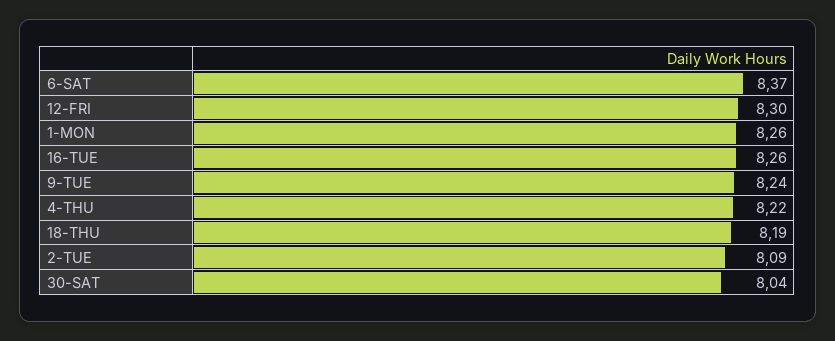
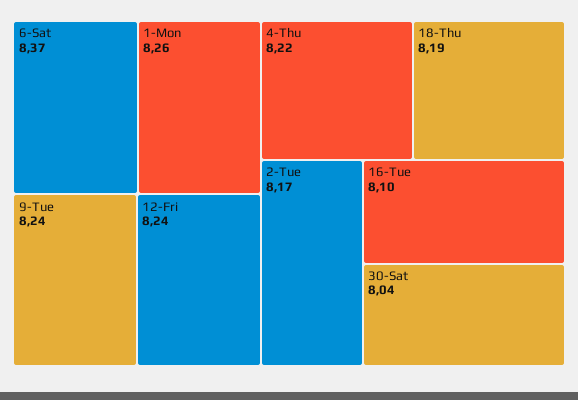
12-FRI: 8.3 -> 8.24
16-TUE: 8.26 -> 8.1
2-TUE: 8.09 -> 8.17

